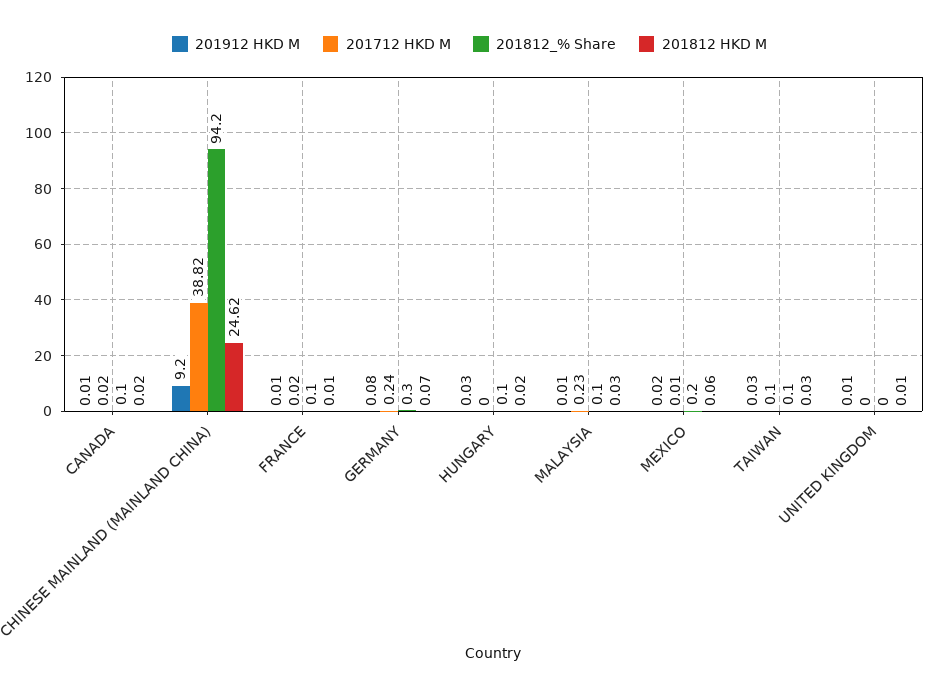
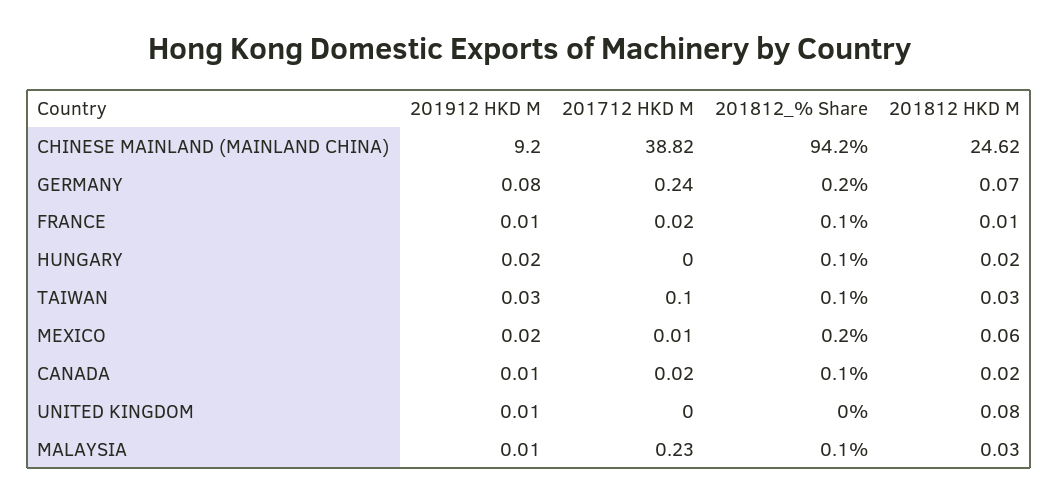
201812_% Share, GERMANY: 0.3 -> 0.2
201912 HKD M, HUNGARY: 0.03 -> 0.02
201812 HKD M, UNITED KINGDOM: 0.01 -> 0.08

